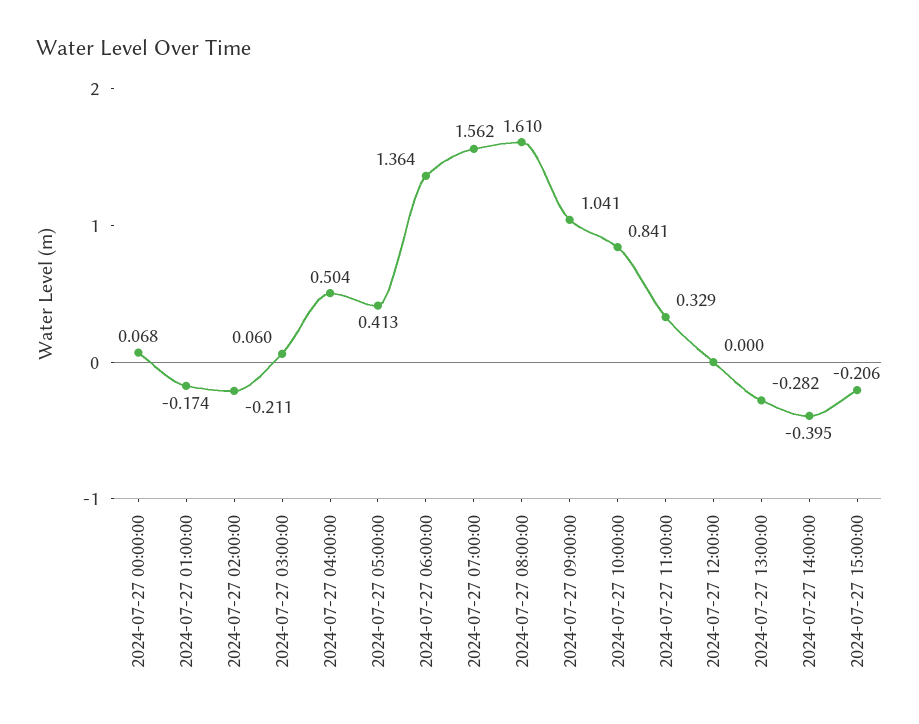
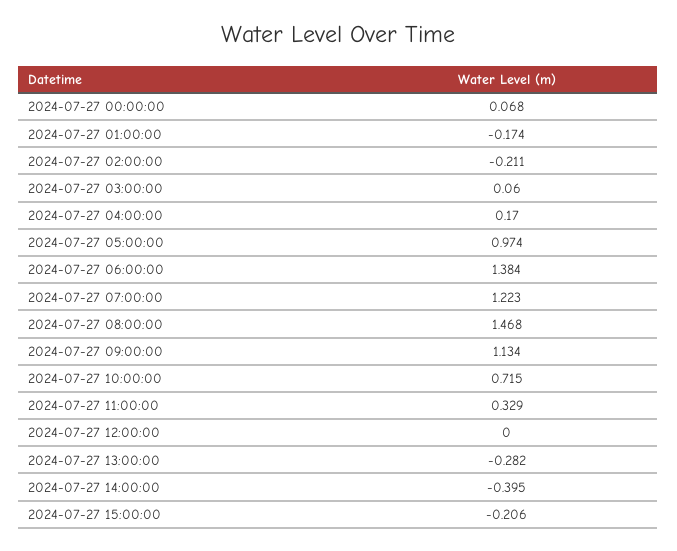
2024-07-27 04:00:00: 0.504 -> 0.17
2024-07-27 05:00:00: 0.413 -> 0.974
2024-07-27 06:00:00: 1.364 -> 1.384
2024-07-27 07:00:00: 1.562 -> 1.223
2024-07-27 08:00:00: 1.61 -> 1.468
2024-07-27 09:00:00: 1.041 -> 1.134
2024-07-27 10:00:00: 0.841 -> 0.715

